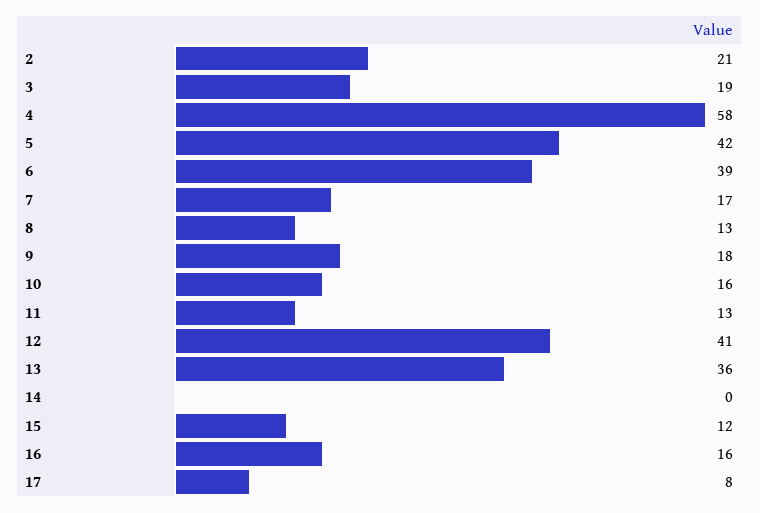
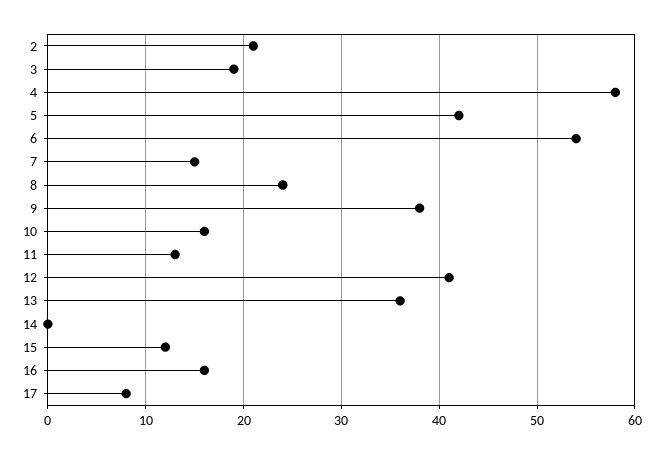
6: 39 -> 54
7: 17 -> 15
8: 13 -> 24
9: 18 -> 38

